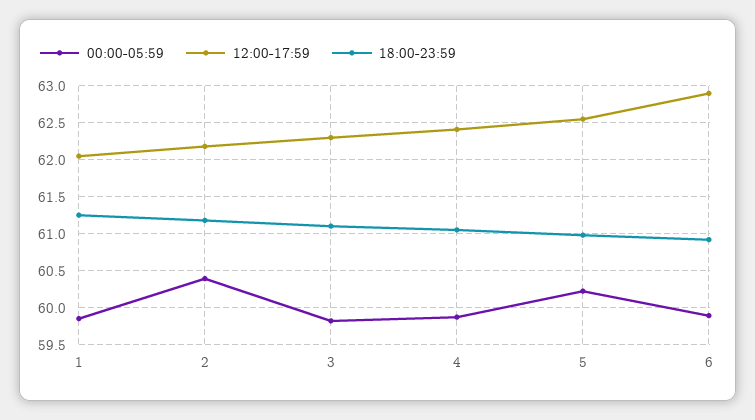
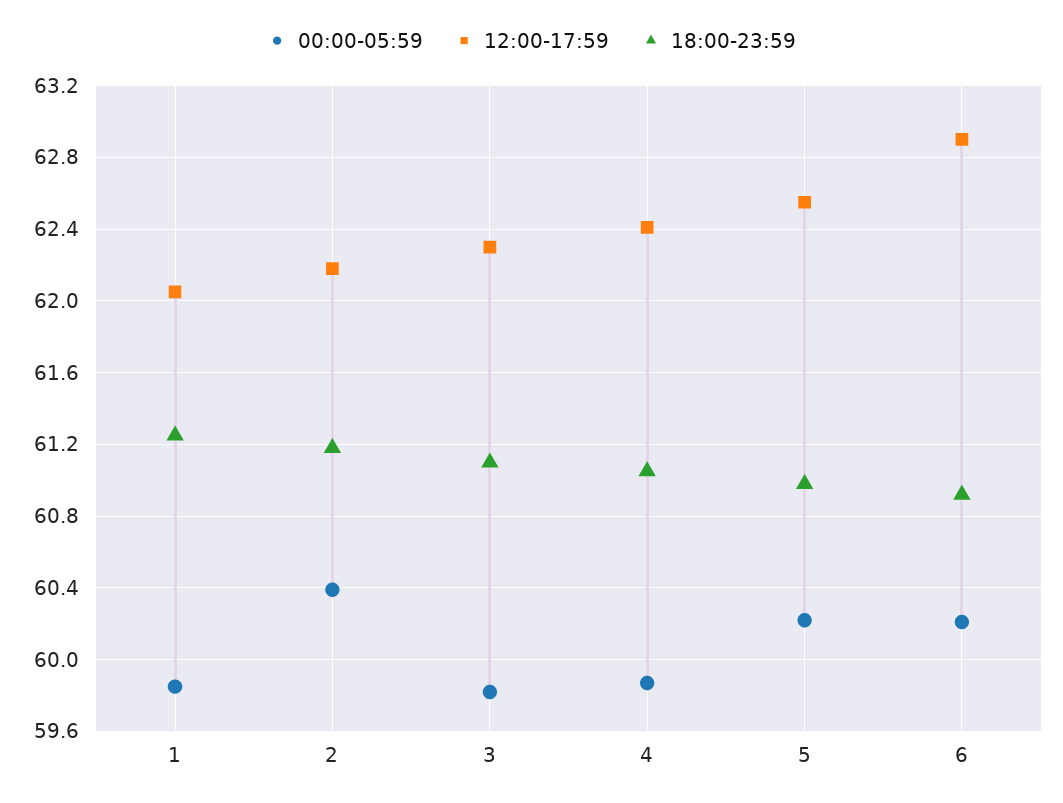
00:00-05:59, 6: 59.9 -> 60.2

